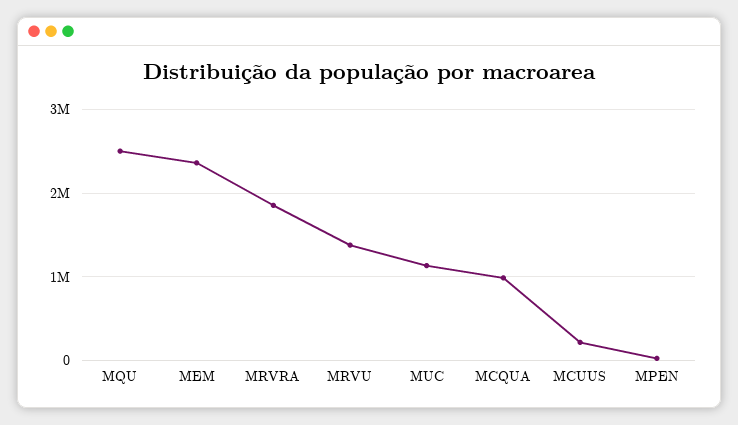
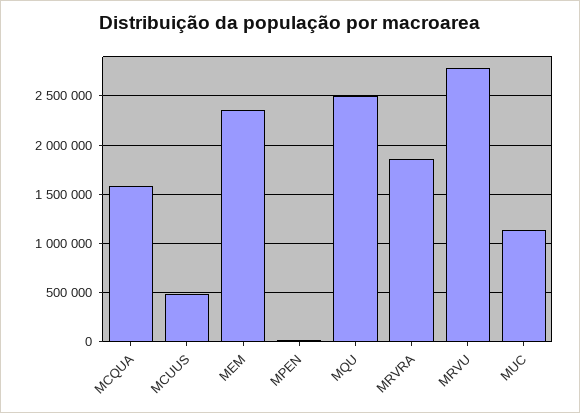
MRVU: 1400000 -> 2800000
MCQUA: 1000000 -> 1600000
MCUUS: 200000 -> 500000

